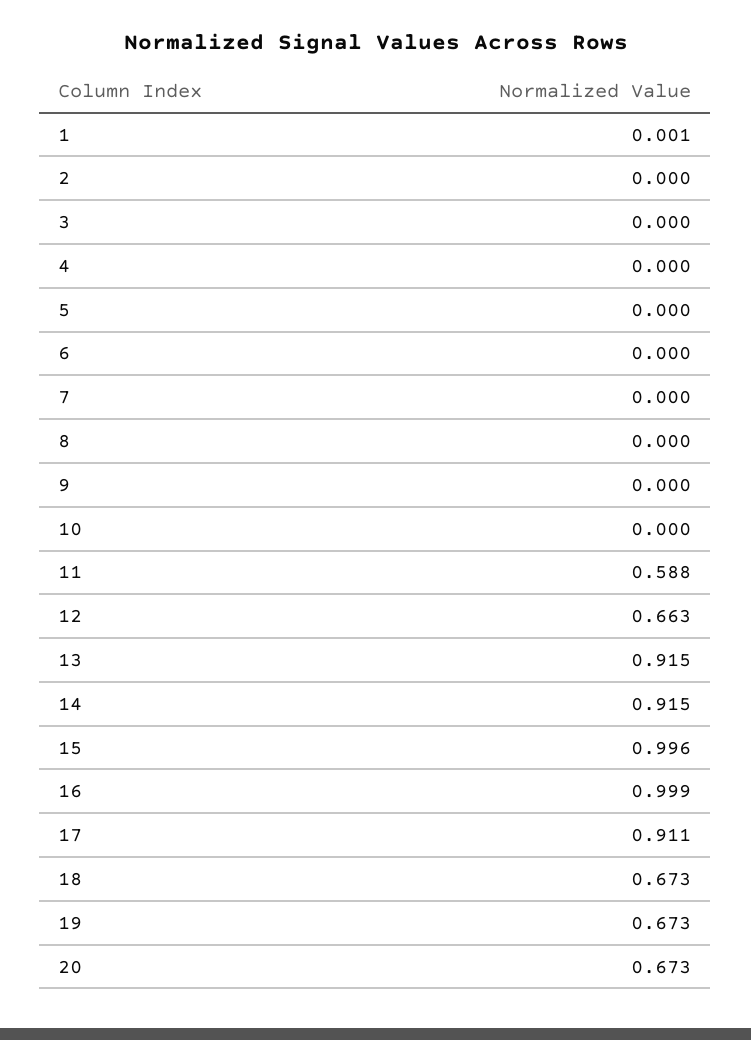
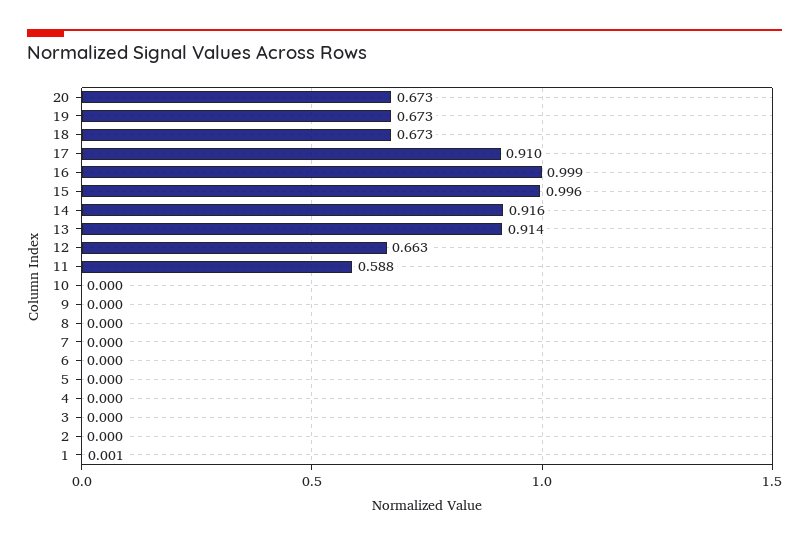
13: 0.915 -> 0.914
14: 0.915 -> 0.916
17: 0.911 -> 0.91

